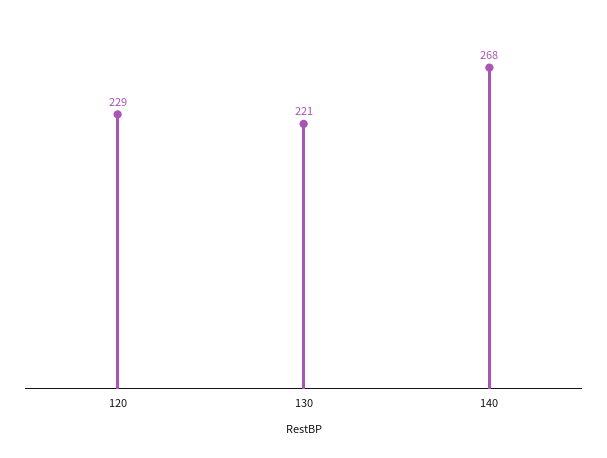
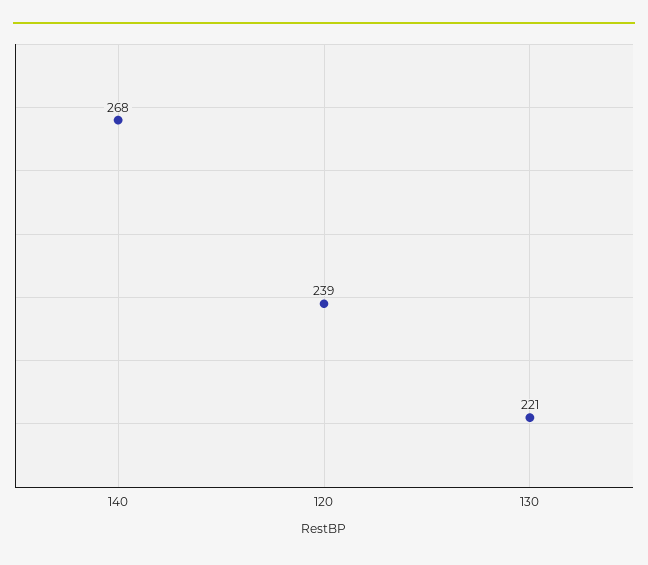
120: 229 -> 239

